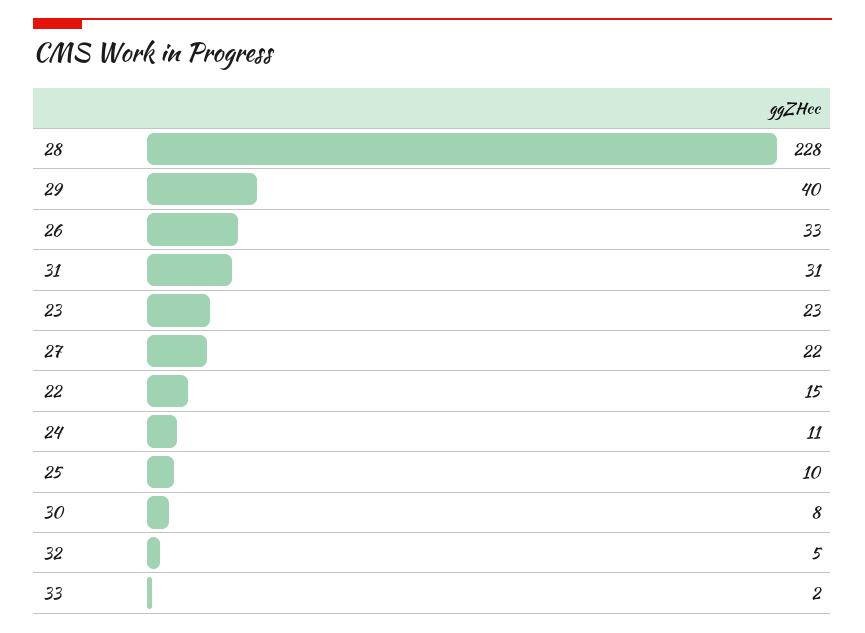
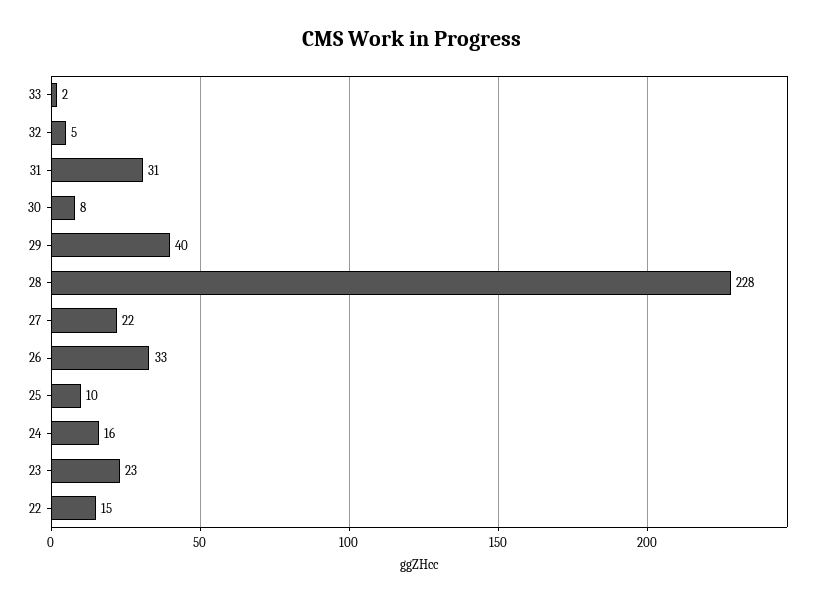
24: 11 -> 16

